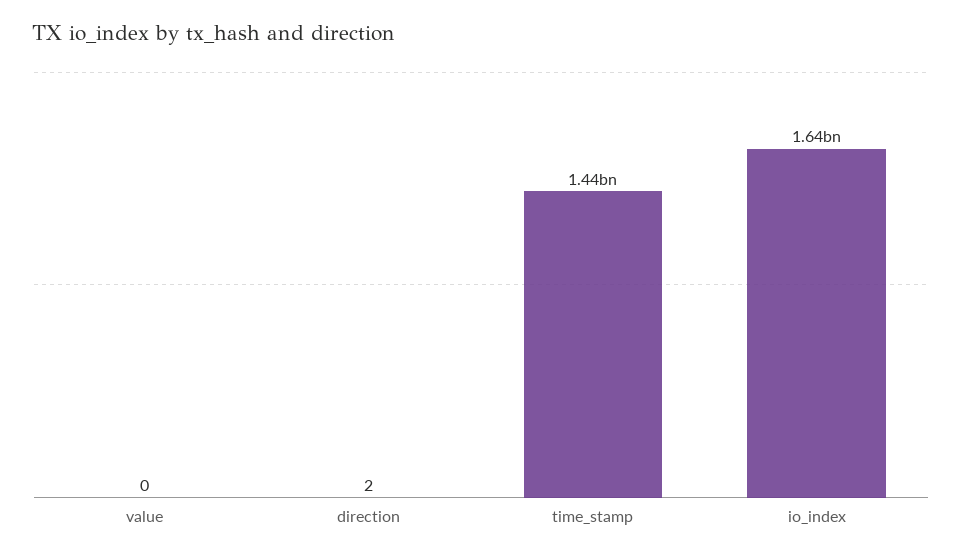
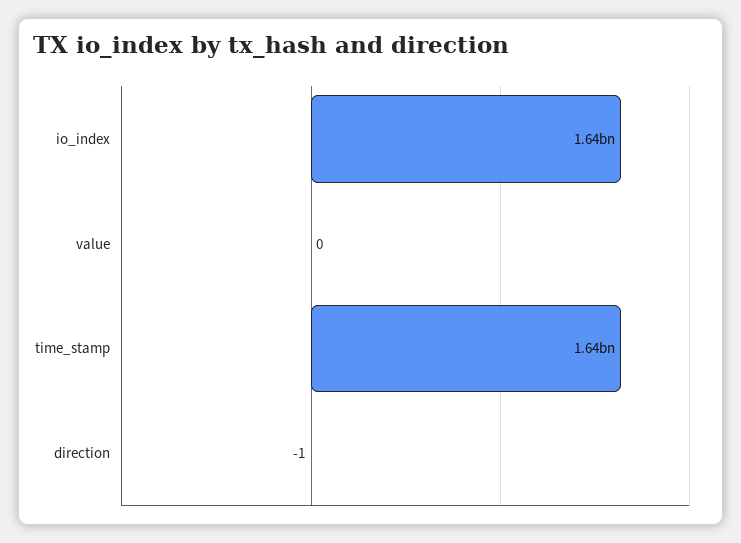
direction: 2 -> -1
time_stamp: 1440000000 -> 1640000000

